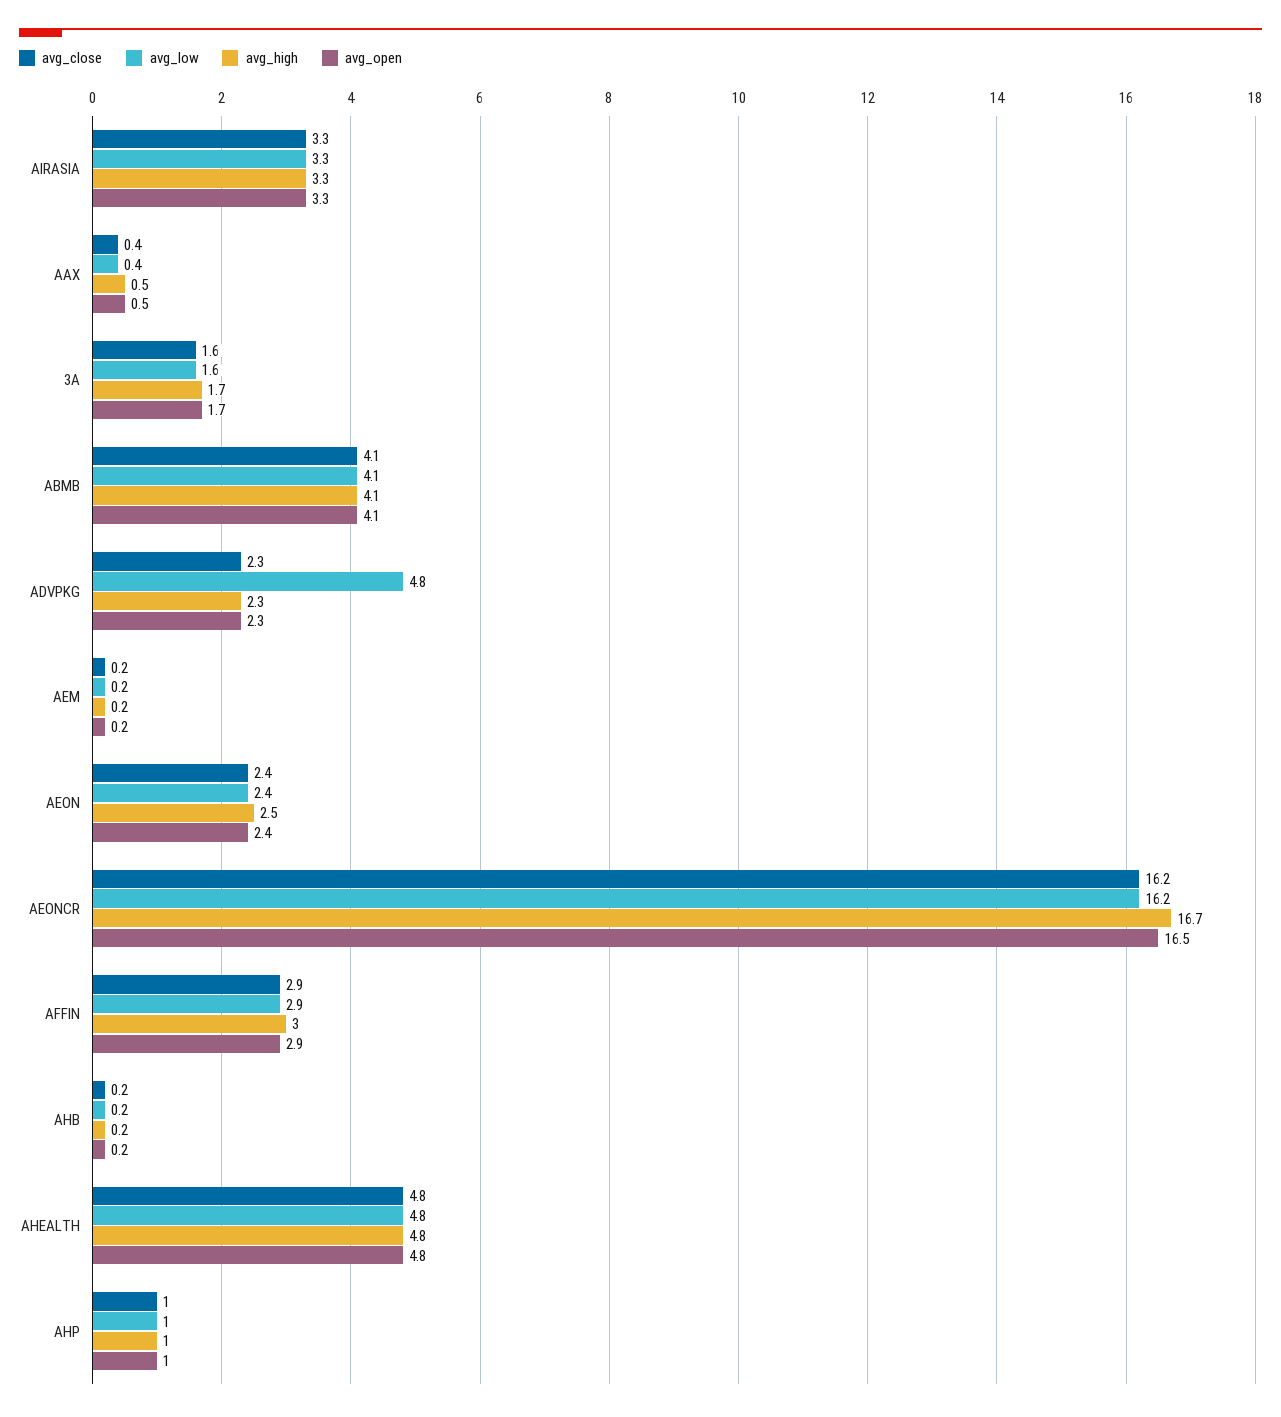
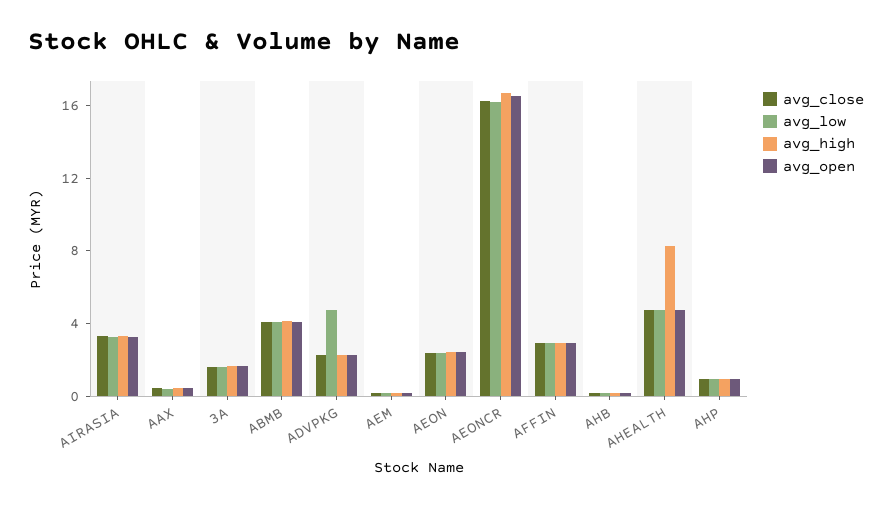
avg_high, AHEALTH: 4.8 -> 8

